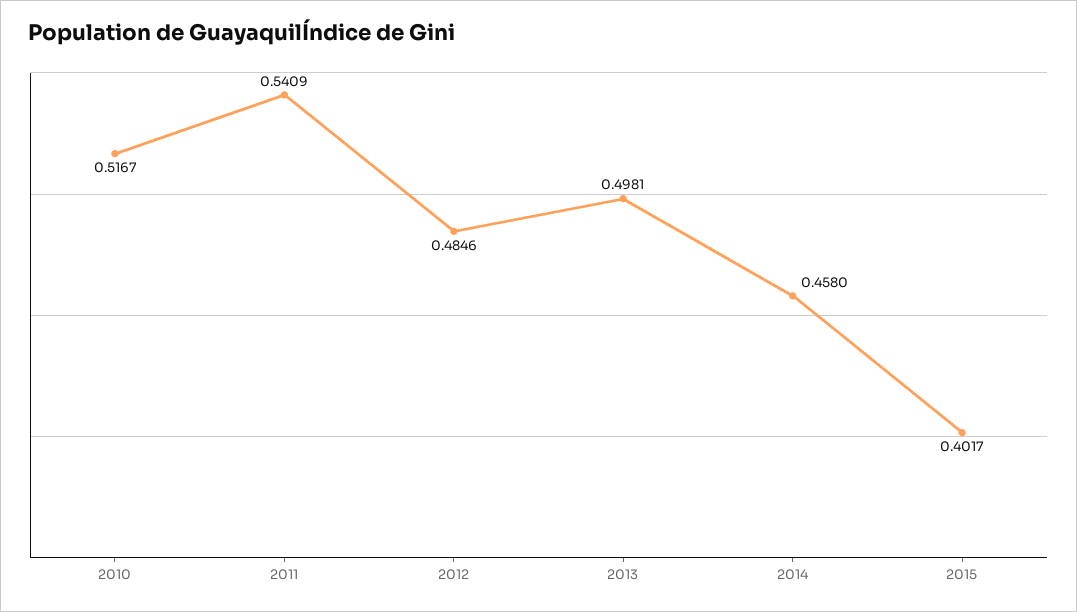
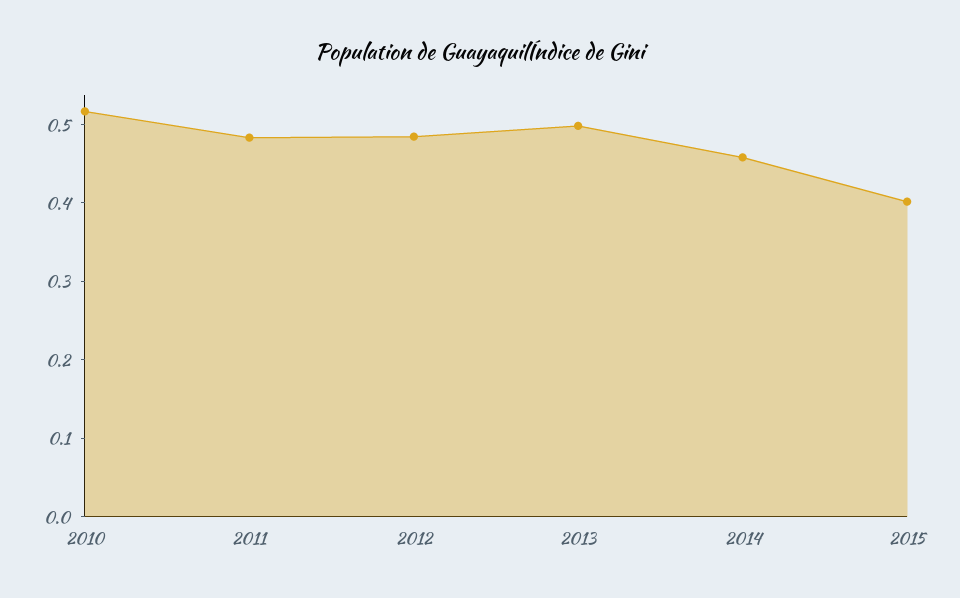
2011: 0.5409 -> 0.48

